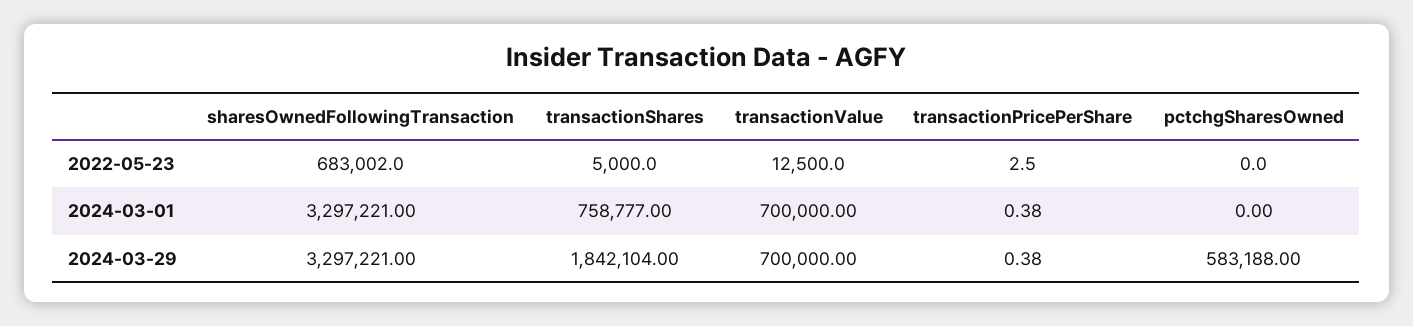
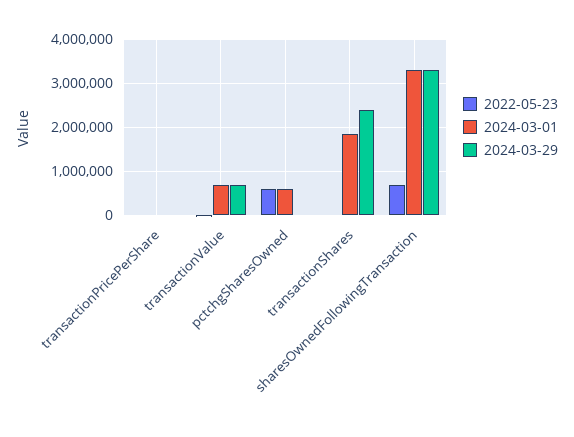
2022-05-23, pctchgSharesOwned: 0 -> 600000
2024-03-01, transactionShares: 758777 -> 1800000
2024-03-01, pctchgSharesOwned: 0 -> 600000
2024-03-29, transactionShares: 1842104 -> 2400000
2024-03-29, pctchgSharesOwned: 583188 -> 0

